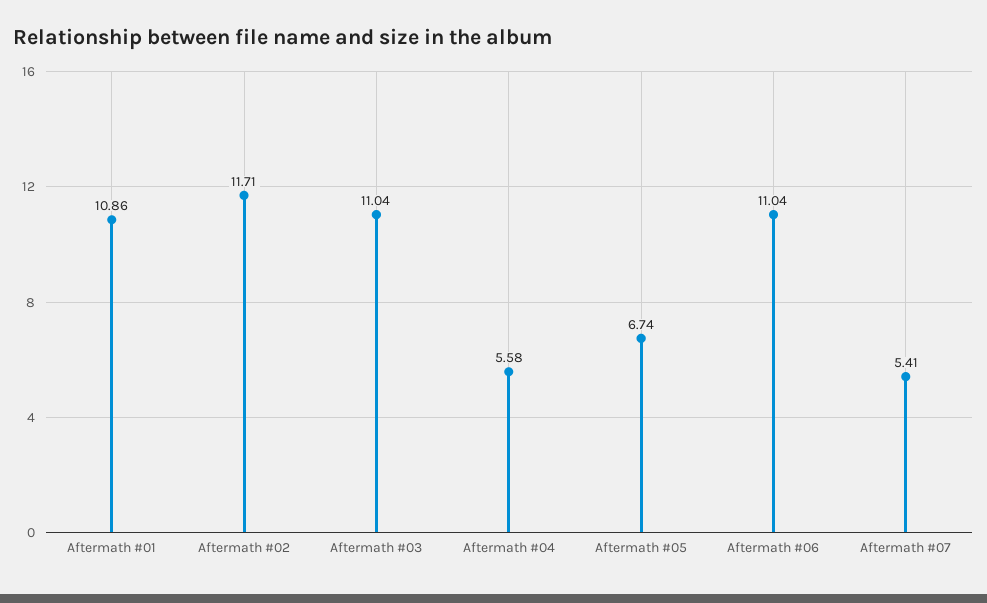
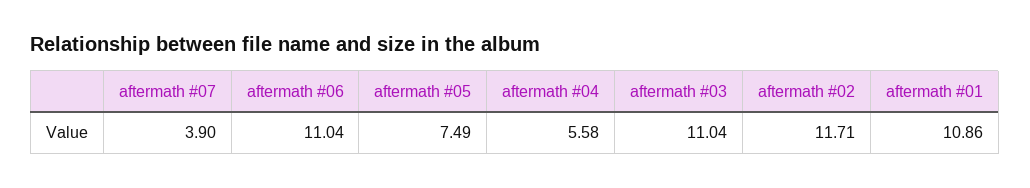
Aftermath #05: 6.74 -> 7.49
Aftermath #07: 5.41 -> 3.9

